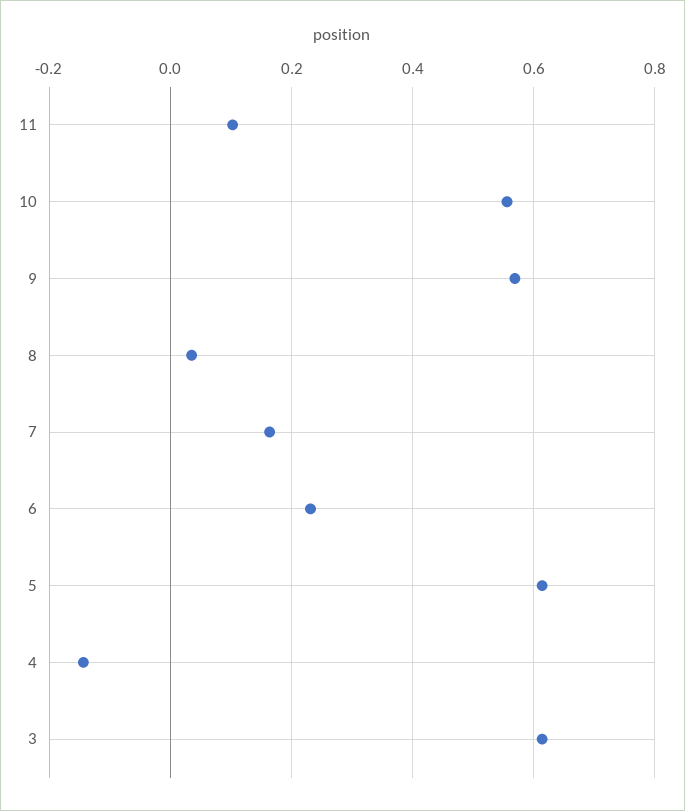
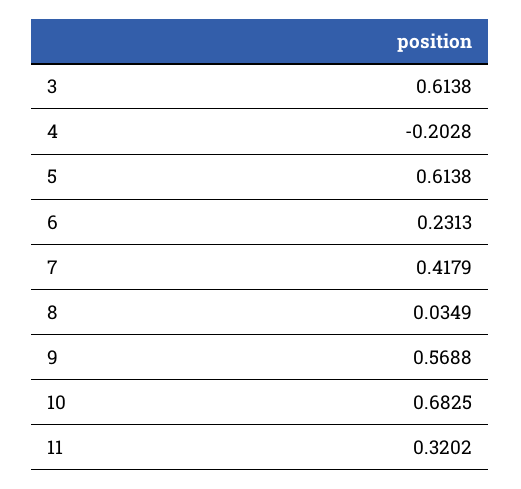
11: 0.1 -> 0.3202
10: 0.56 -> 0.6825
7: 0.16 -> 0.4179
4: -0.14 -> -0.2028

